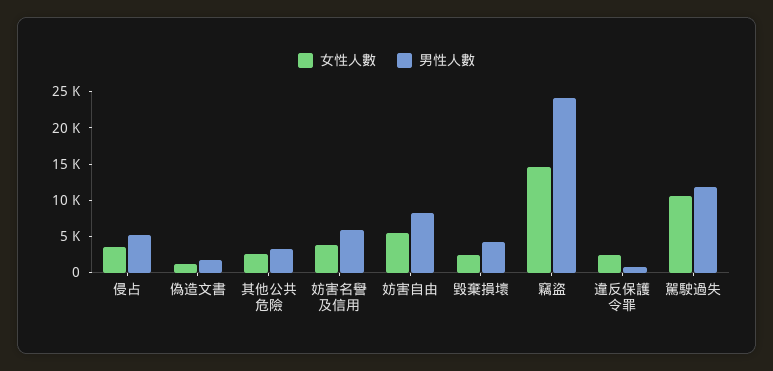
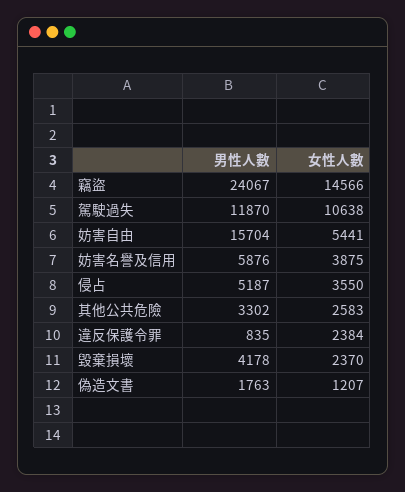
男性人數, 妨害自由: 7500 -> 15704

